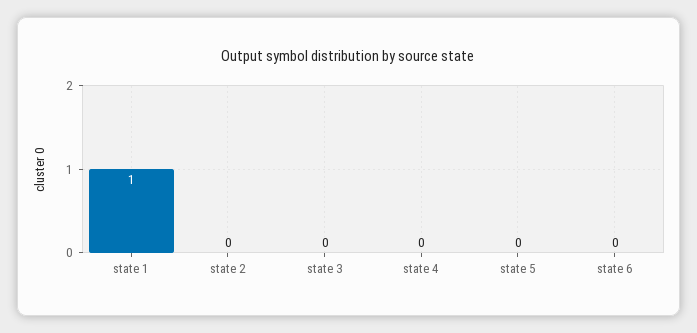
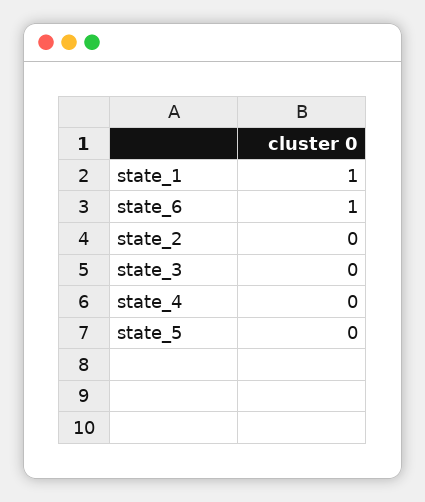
state 6: 0 -> 1

